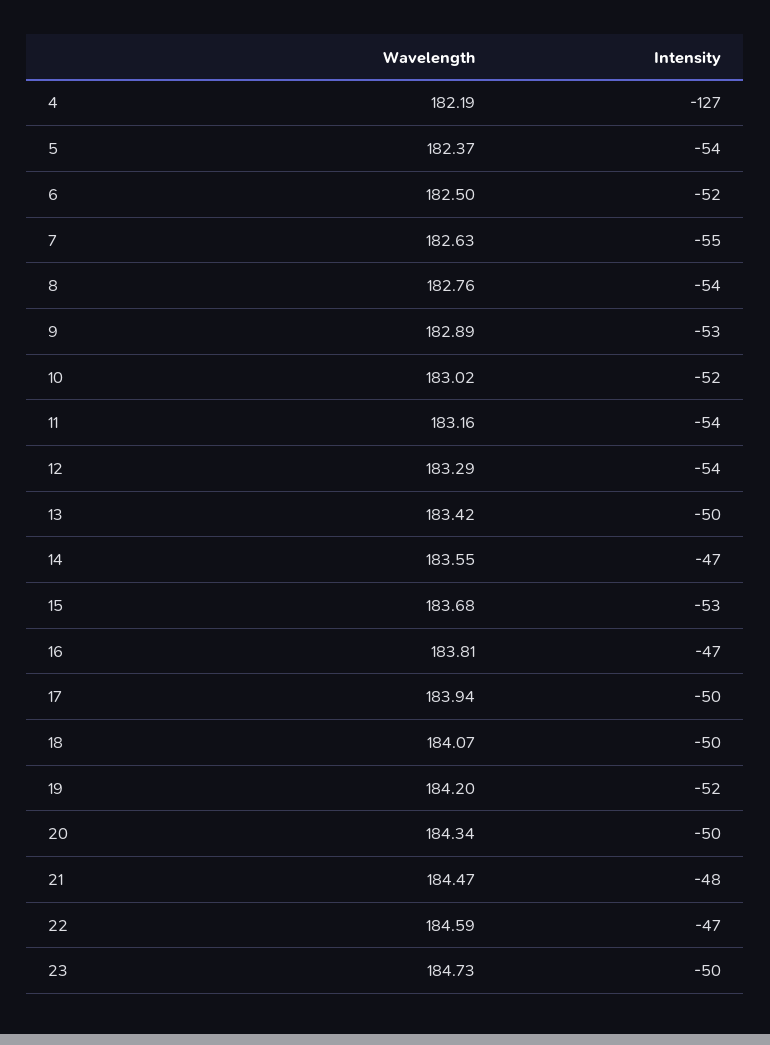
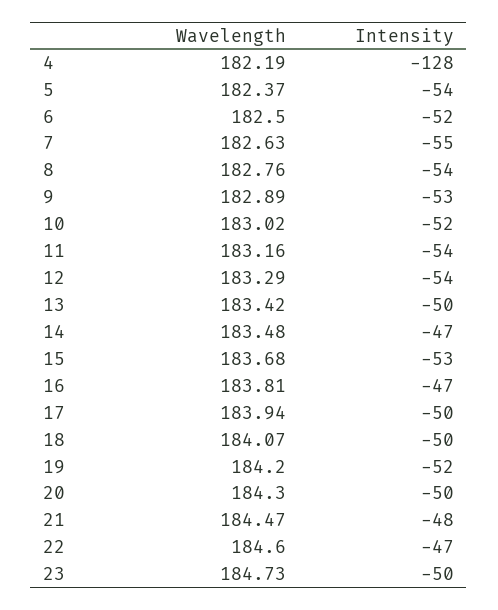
Intensity, 4: -127 -> -128
Wavelength, 14: 183.55 -> 183.48
Wavelength, 20: 184.34 -> 184.3
Wavelength, 22: 184.59 -> 184.6

